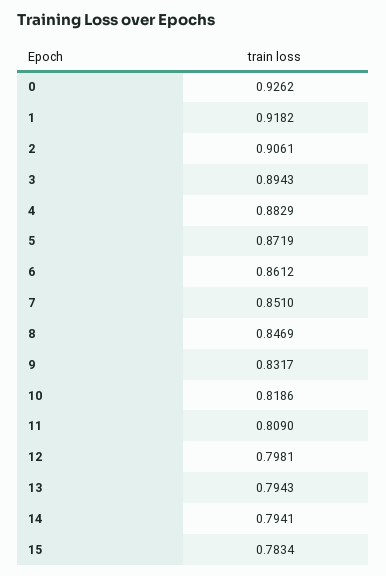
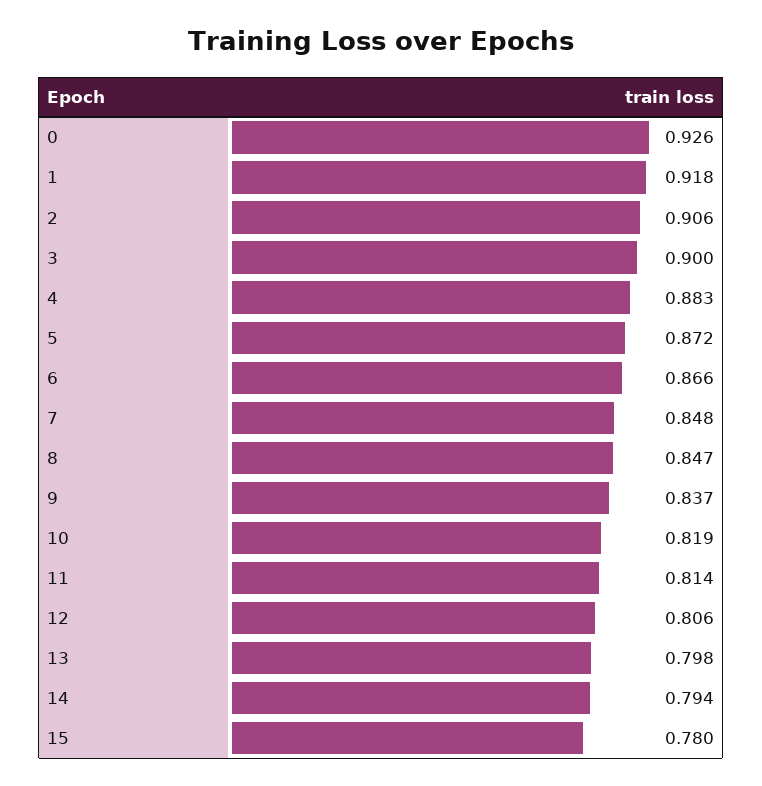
3: 0.8943 -> 0.9
6: 0.8612 -> 0.866
7: 0.851 -> 0.848
9: 0.8317 -> 0.837
11: 0.809 -> 0.814
12: 0.7981 -> 0.806
13: 0.7943 -> 0.798
15: 0.7834 -> 0.78

